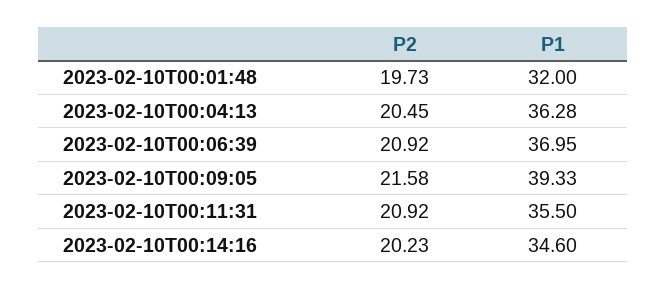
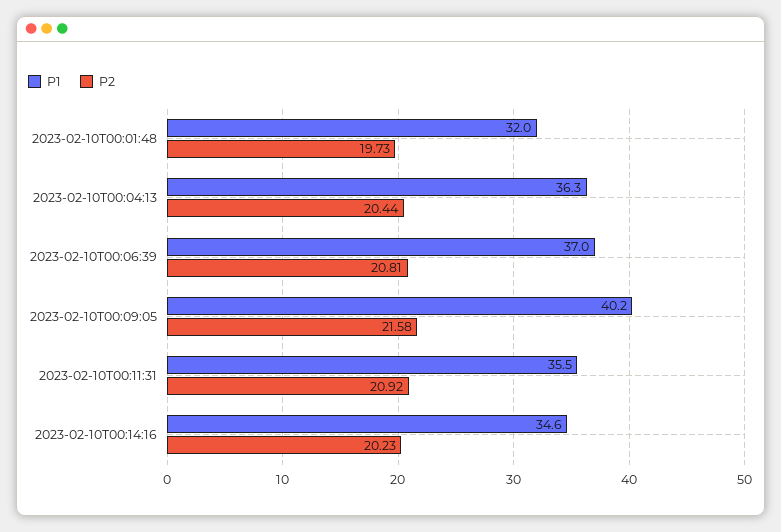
P2, 2023-02-10T00:04:13: 20.45 -> 20.44
P2, 2023-02-10T00:06:39: 20.92 -> 20.81
P1, 2023-02-10T00:09:05: 39.33 -> 40.2

